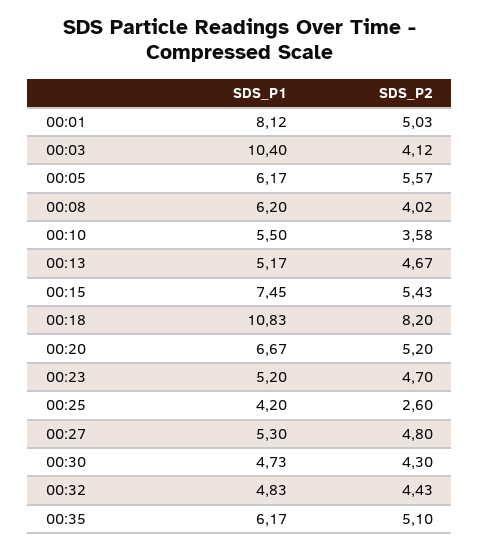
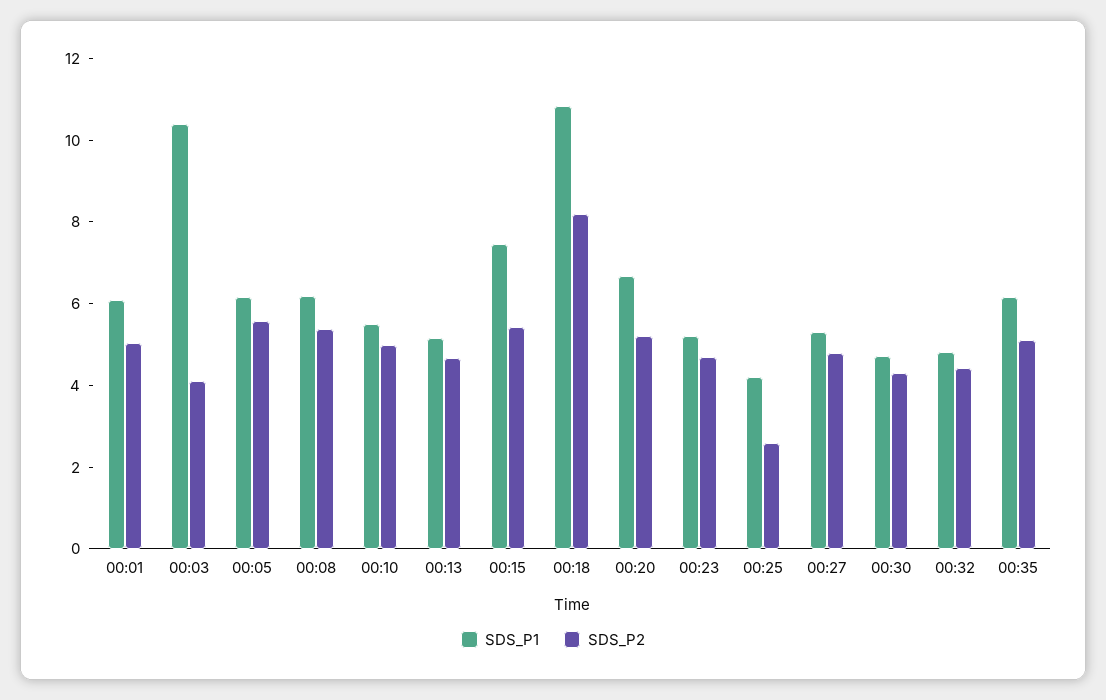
SDS_P1, 00:01: 8.12 -> 6
SDS_P2, 00:08: 4.02 -> 5.5
SDS_P2, 00:10: 3.58 -> 5

